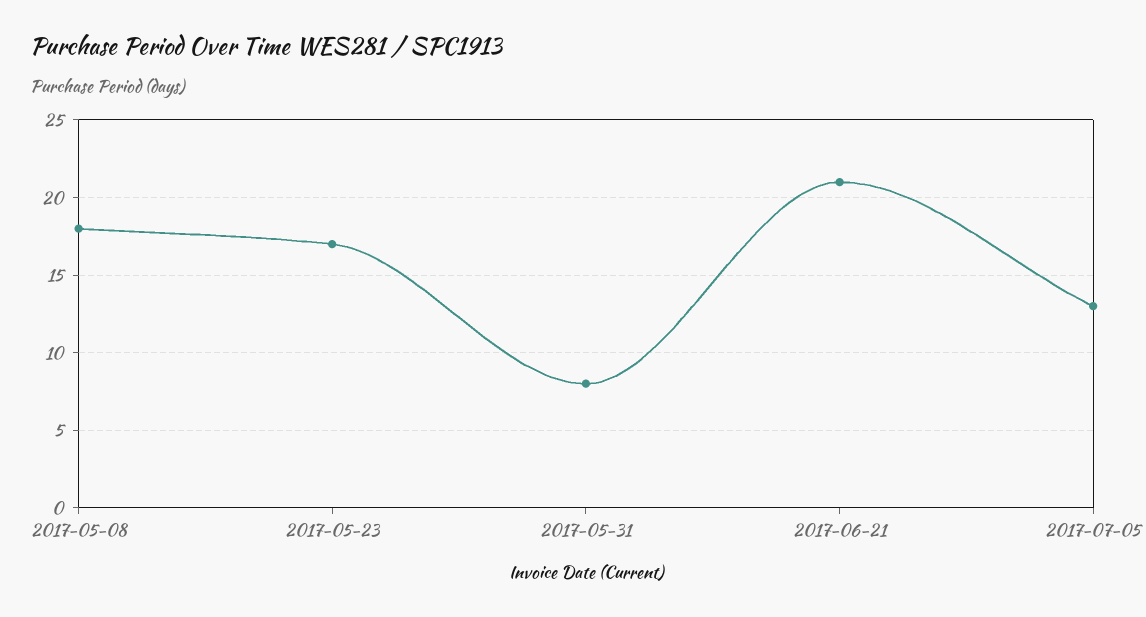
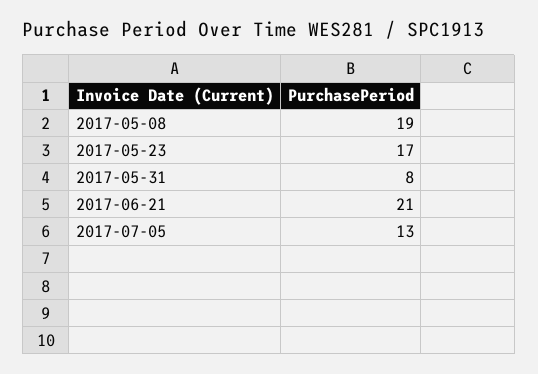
2017-05-08: 18 -> 19

